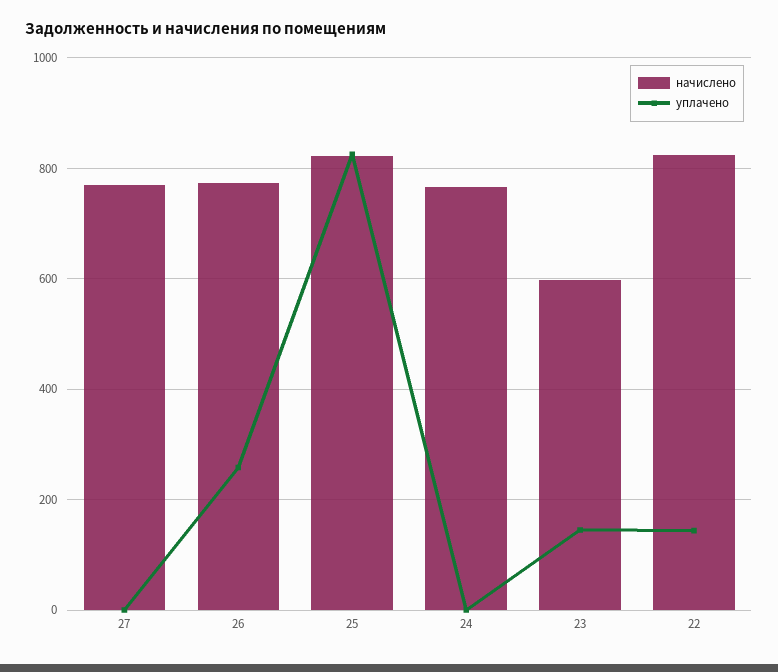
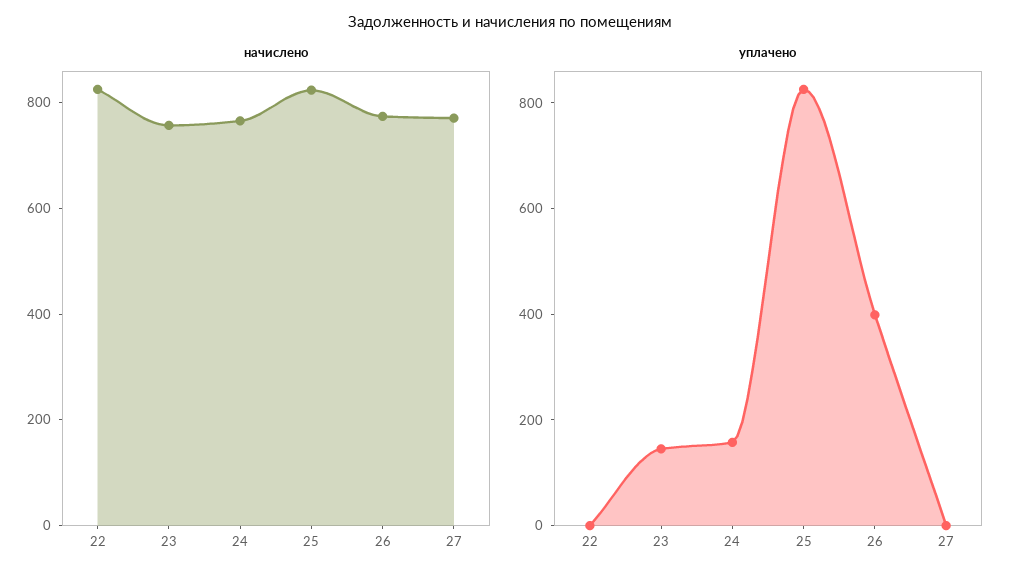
уплачено, 26: 260 -> 400
уплачено, 24: 0 -> 150
начислено, 23: 600 -> 750
уплачено, 22: 140 -> 0

